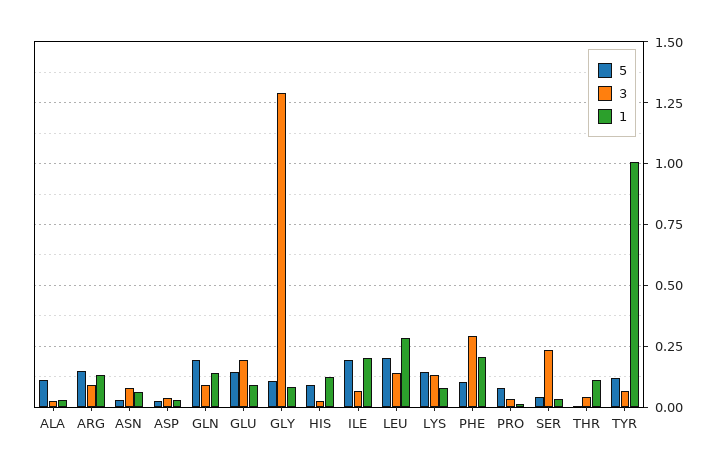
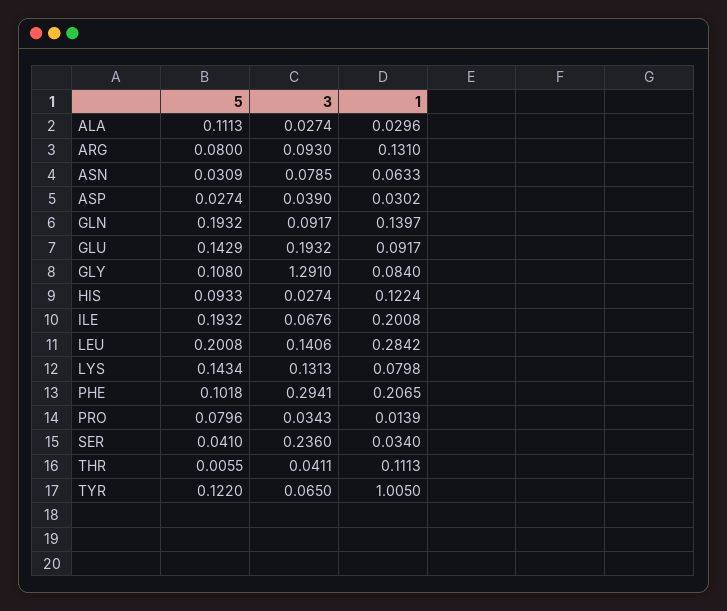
5, ARG: 0.15 -> 0.08

